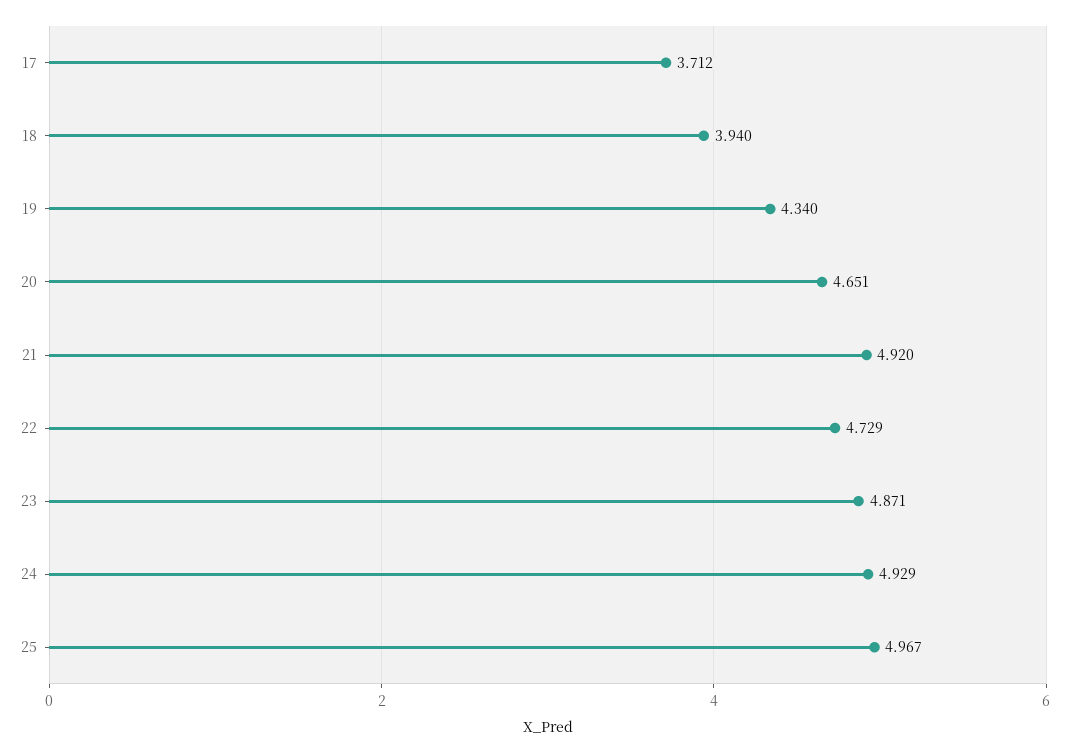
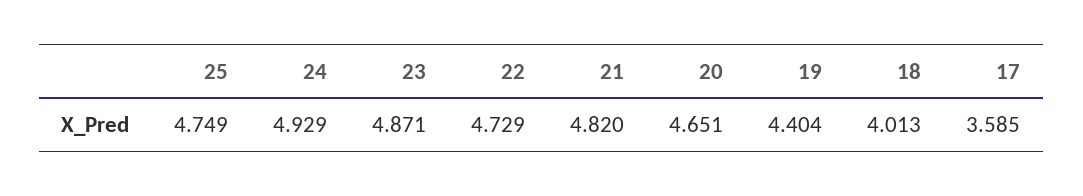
17: 3.712 -> 3.585
18: 3.94 -> 4.013
19: 4.34 -> 4.404
21: 4.92 -> 4.82
25: 4.967 -> 4.749

